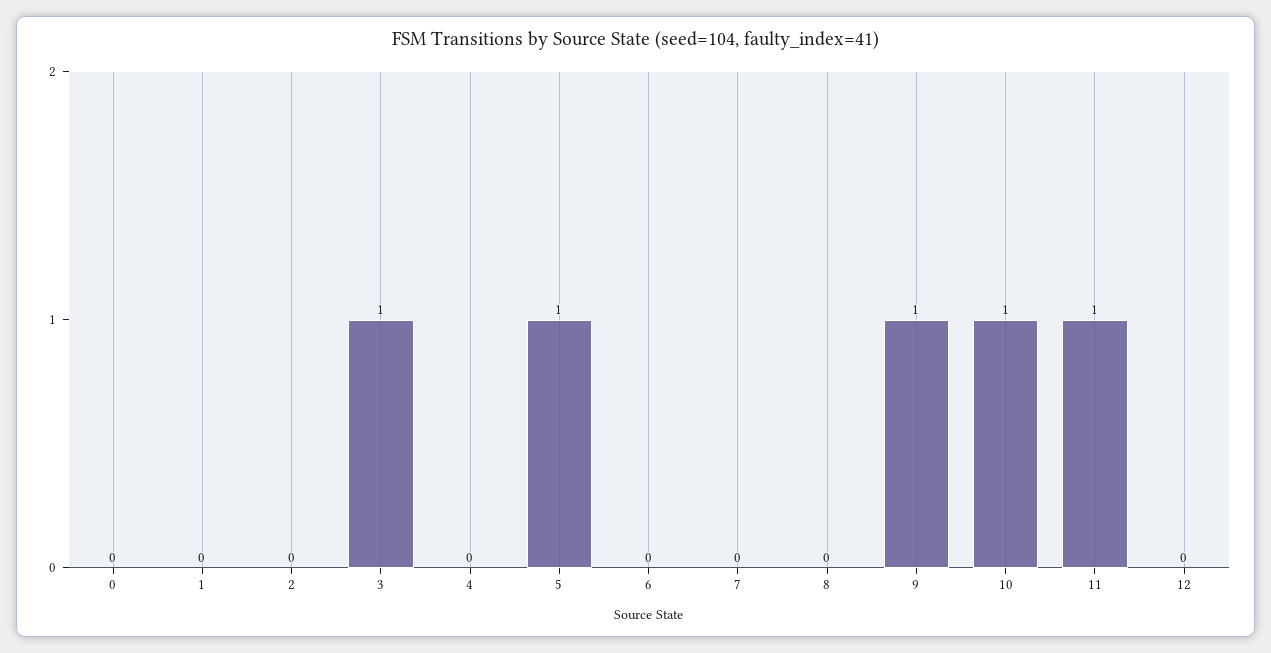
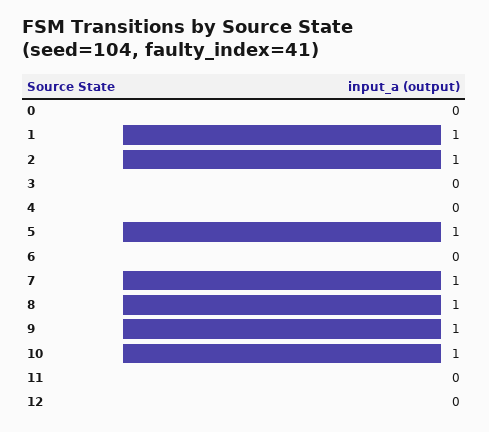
1: 0 -> 1
2: 0 -> 1
3: 1 -> 0
7: 0 -> 1
8: 0 -> 1
11: 1 -> 0

